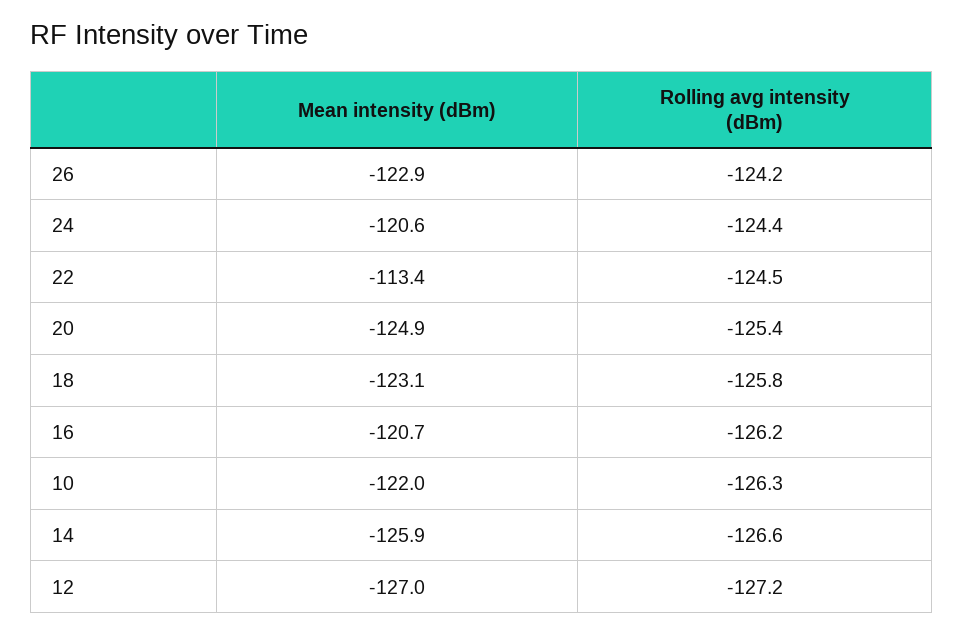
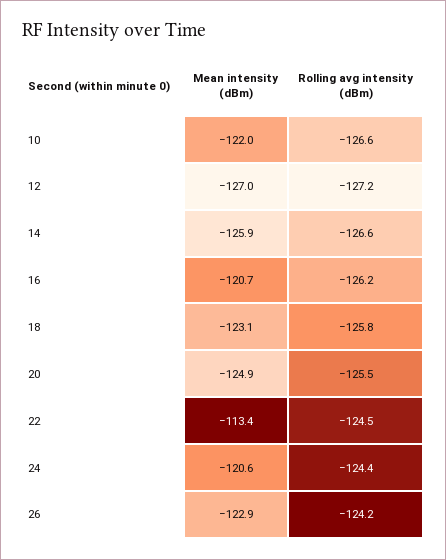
Rolling avg intensity (dBm), 20: -125.4 -> -125.5
Rolling avg intensity (dBm), 10: -126.3 -> -126.6

